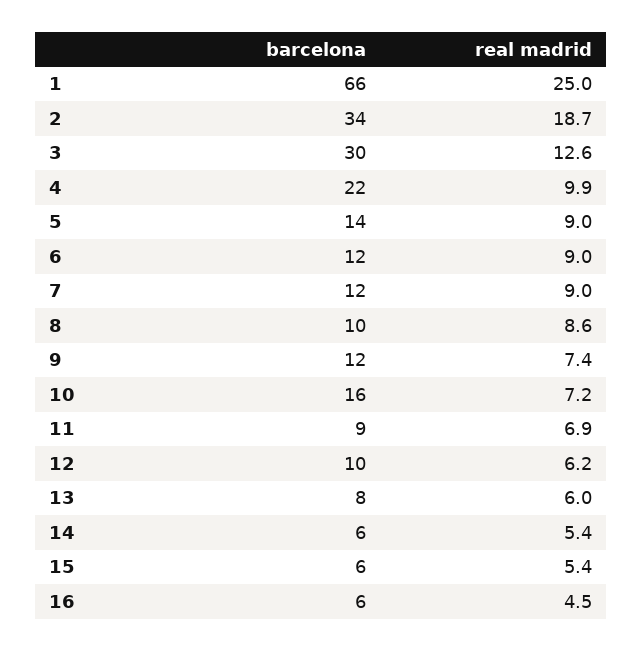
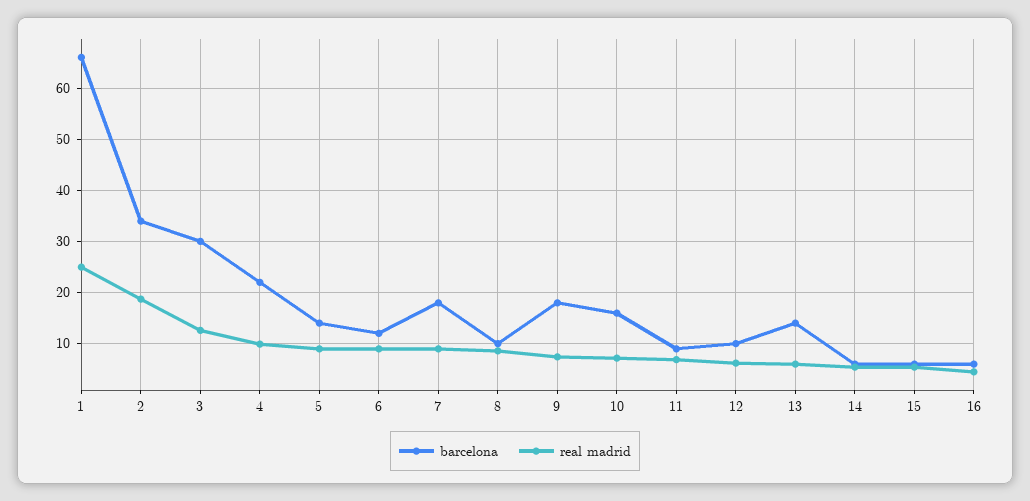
barcelona, 7: 12 -> 18
barcelona, 9: 12 -> 18
barcelona, 13: 8 -> 14

